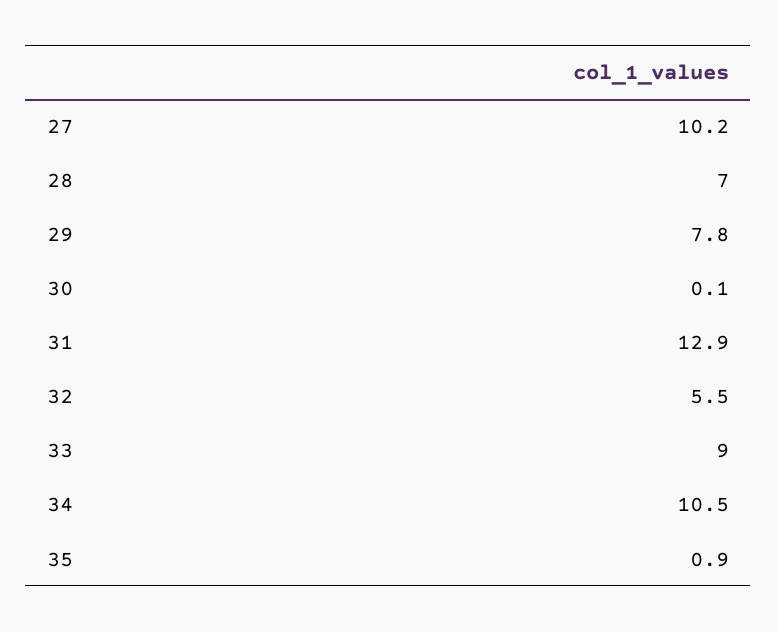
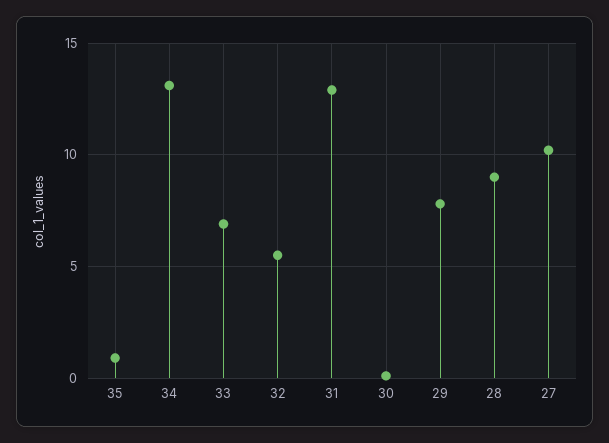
28: 7 -> 9
33: 9 -> 7
34: 10.5 -> 13

